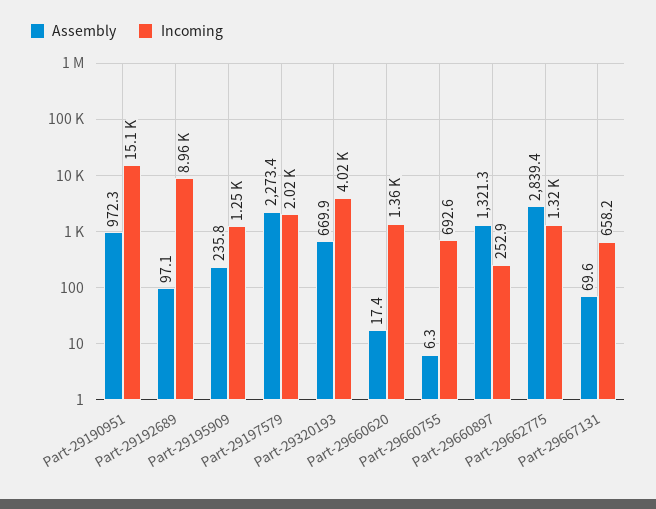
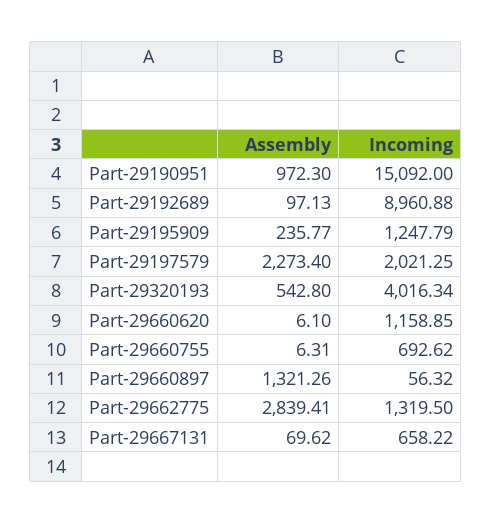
Assembly, Part-29320193: 669.9 -> 542.8
Assembly, Part-29660620: 17.4 -> 6.1
Incoming, Part-29660620: 1360 -> 1158.85
Incoming, Part-29660897: 252.9 -> 56.32

